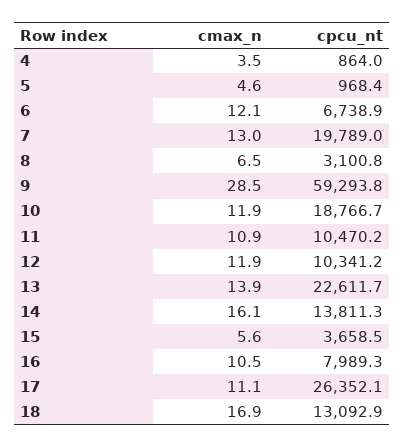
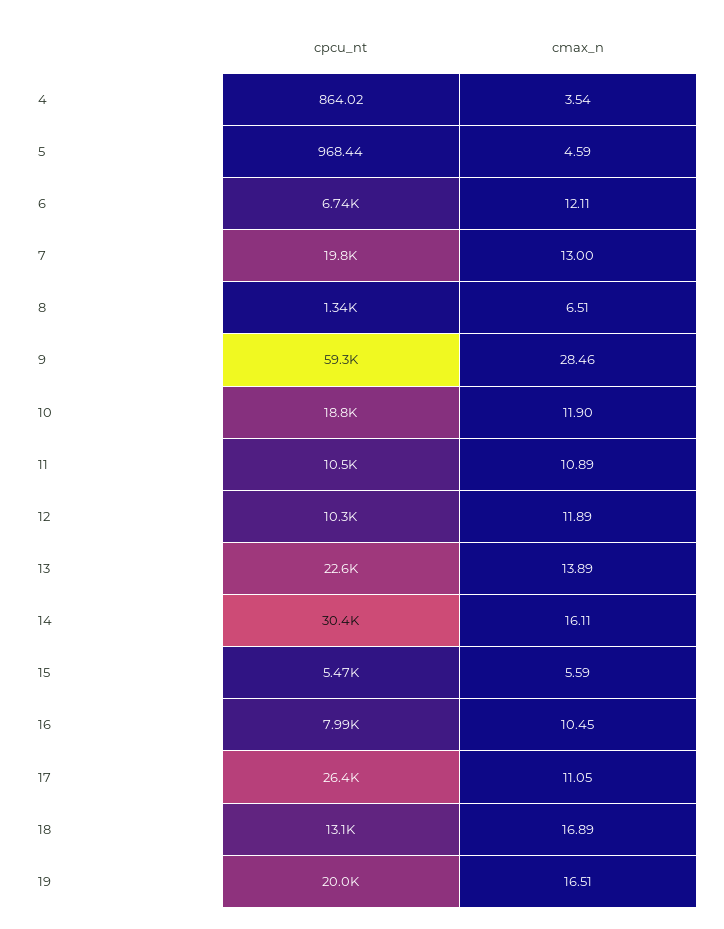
cpcu_nt, 8: 3100.8 -> 1340
cpcu_nt, 14: 13811.3 -> 30400
cpcu_nt, 15: 3658.5 -> 5470
cpcu_nt, 19: none -> 20000
cmax_n, 19: none -> 16.51

